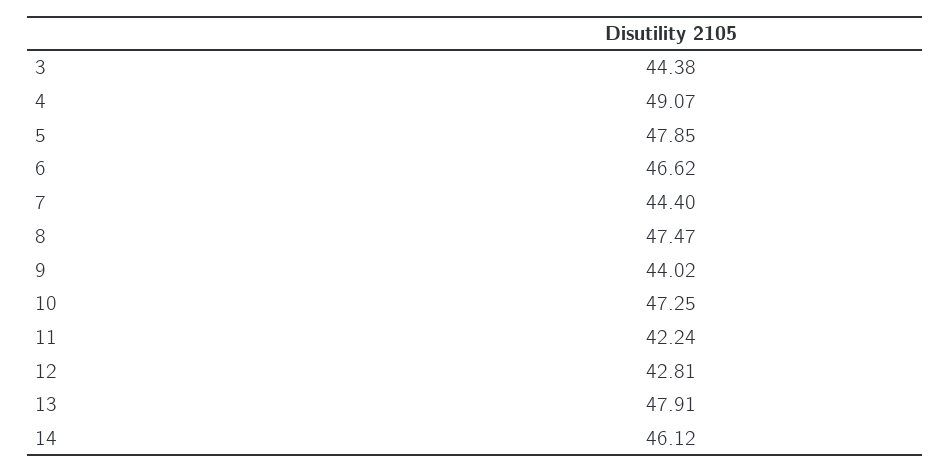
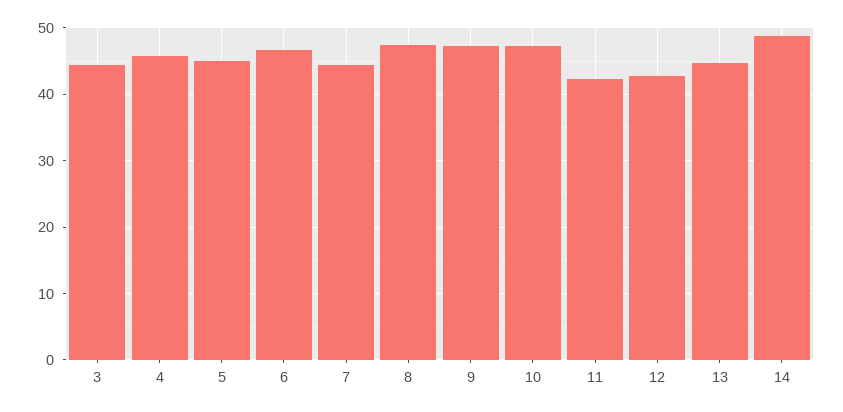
4: 49.07 -> 46
5: 47.85 -> 45
9: 44.02 -> 47
13: 47.91 -> 45
14: 46.12 -> 49

